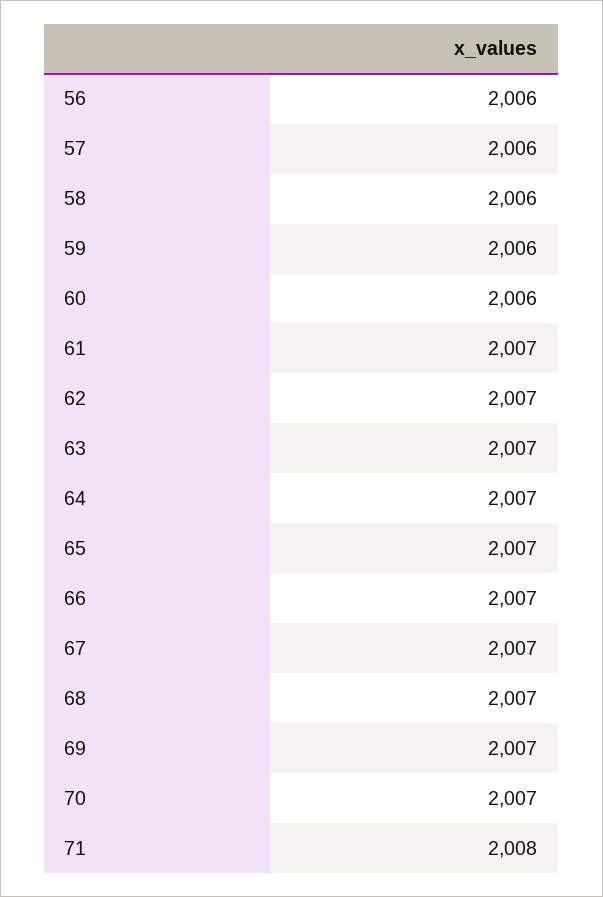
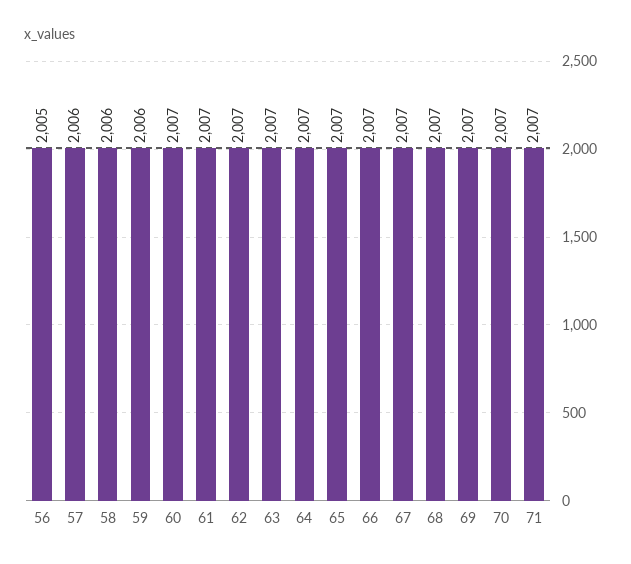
56: 2006 -> 2005
60: 2006 -> 2007
71: 2008 -> 2007

